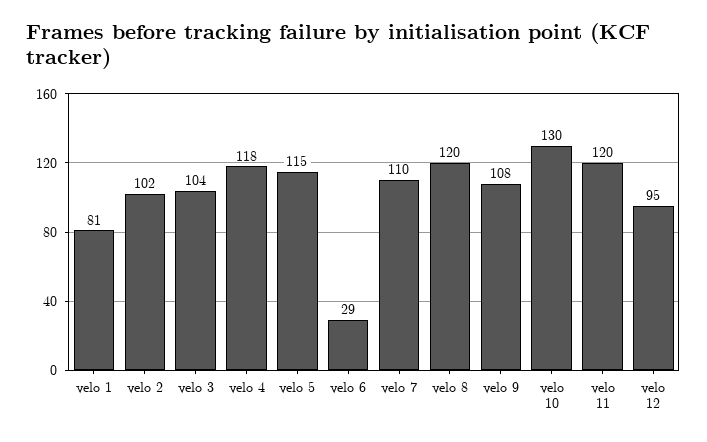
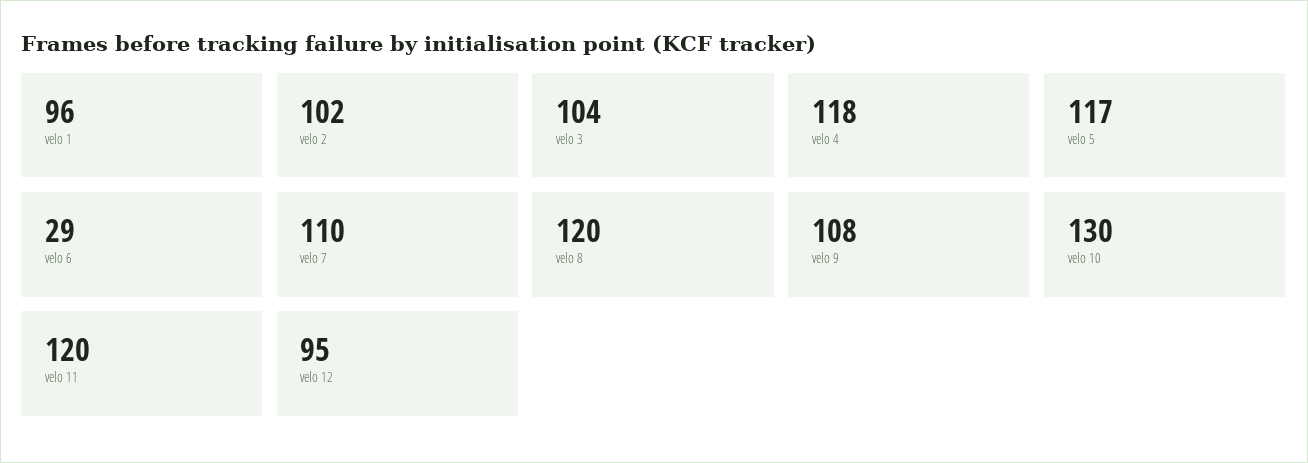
velo 1: 81 -> 96
velo 5: 115 -> 117

